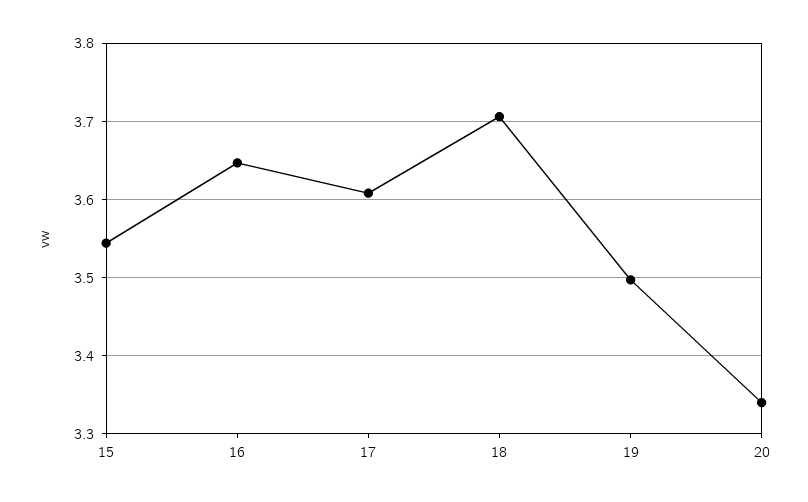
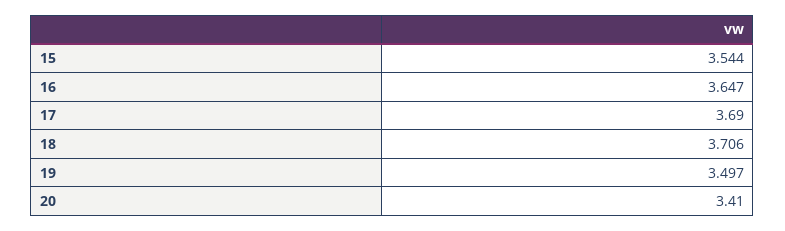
17: 3.61 -> 3.69
20: 3.34 -> 3.41

